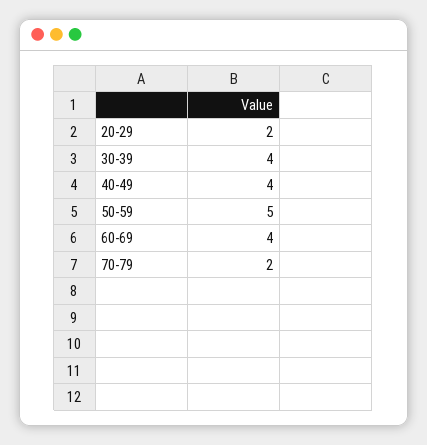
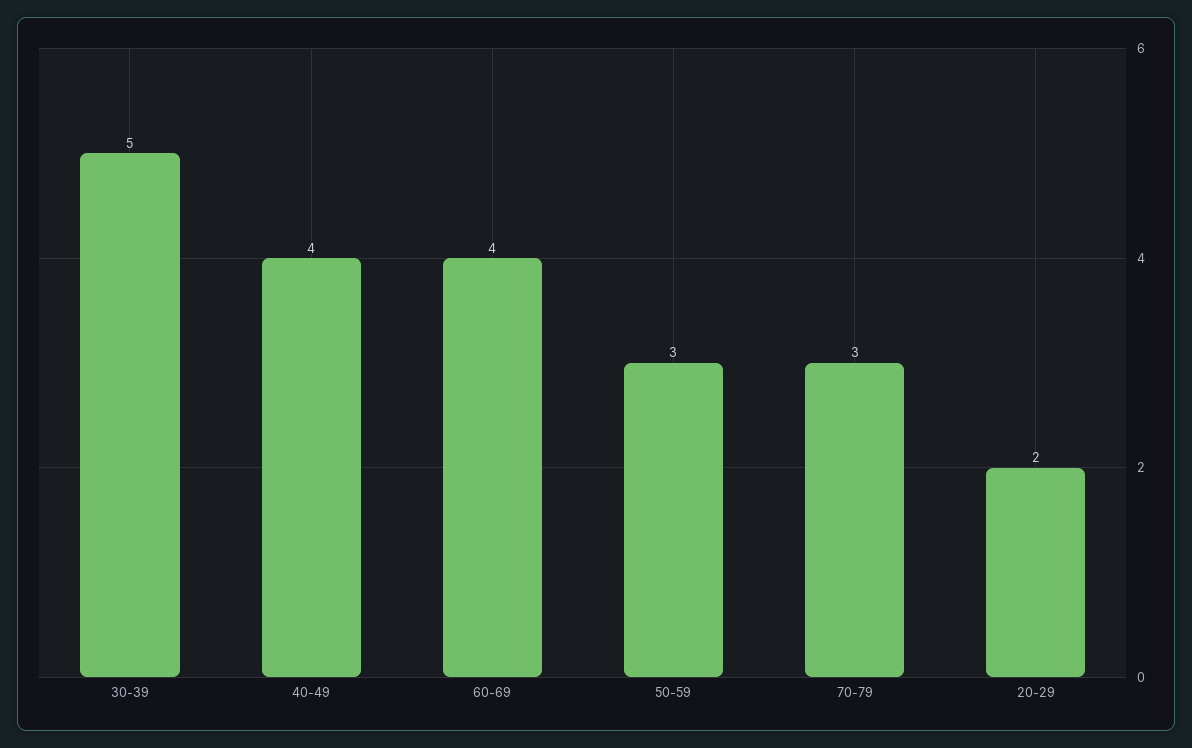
30-39: 4 -> 5
50-59: 5 -> 3
70-79: 2 -> 3

